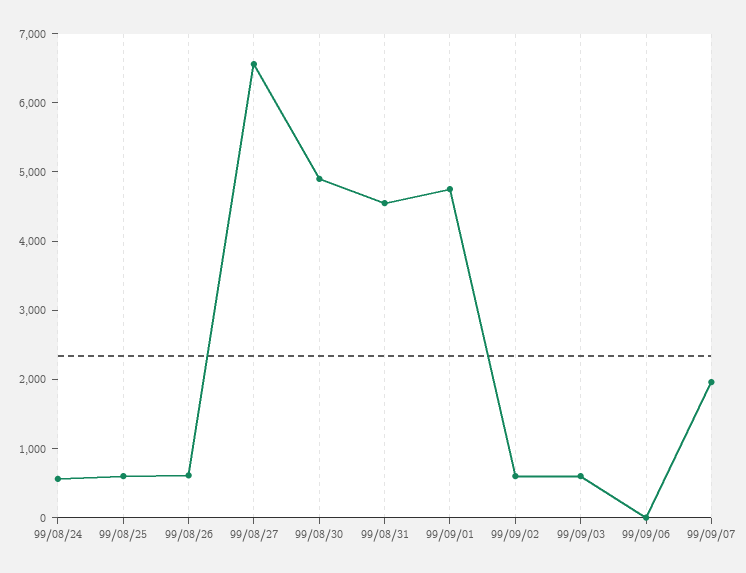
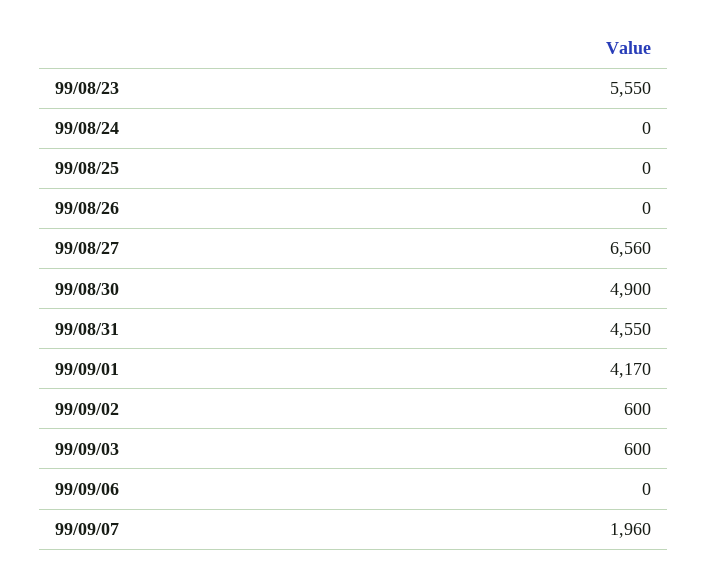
99/08/24: 600 -> 0
99/08/25: 600 -> 0
99/08/26: 600 -> 0
99/09/01: 4800 -> 4170
99/08/23: none -> 5550

